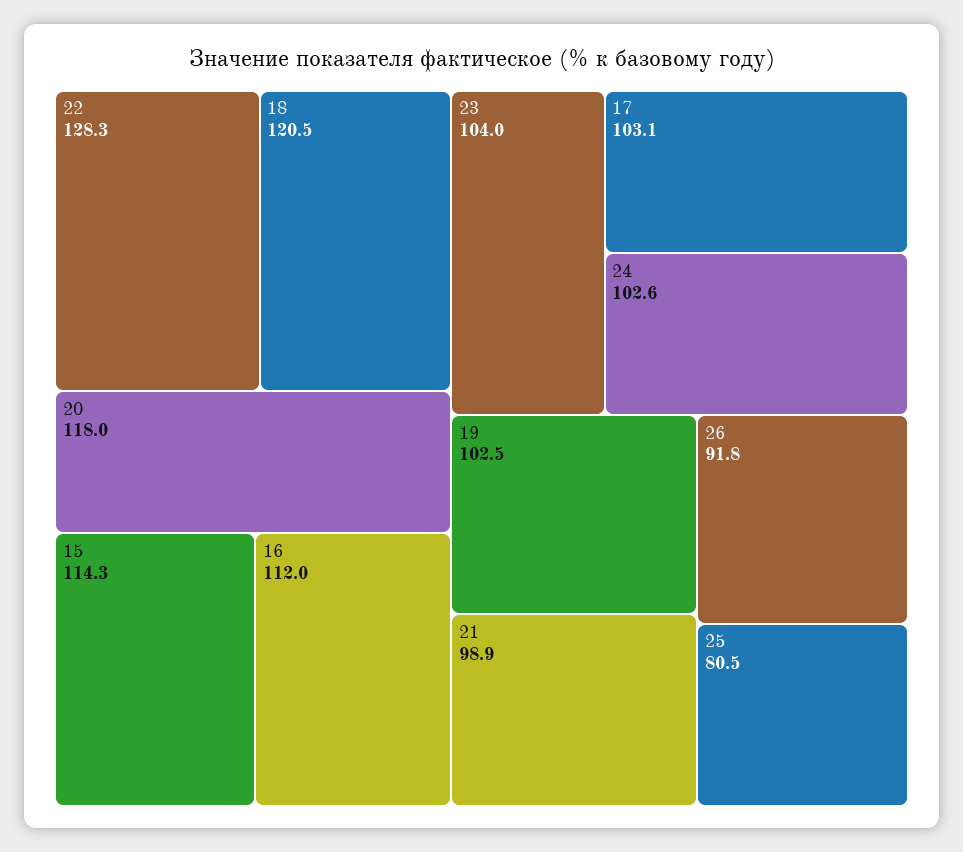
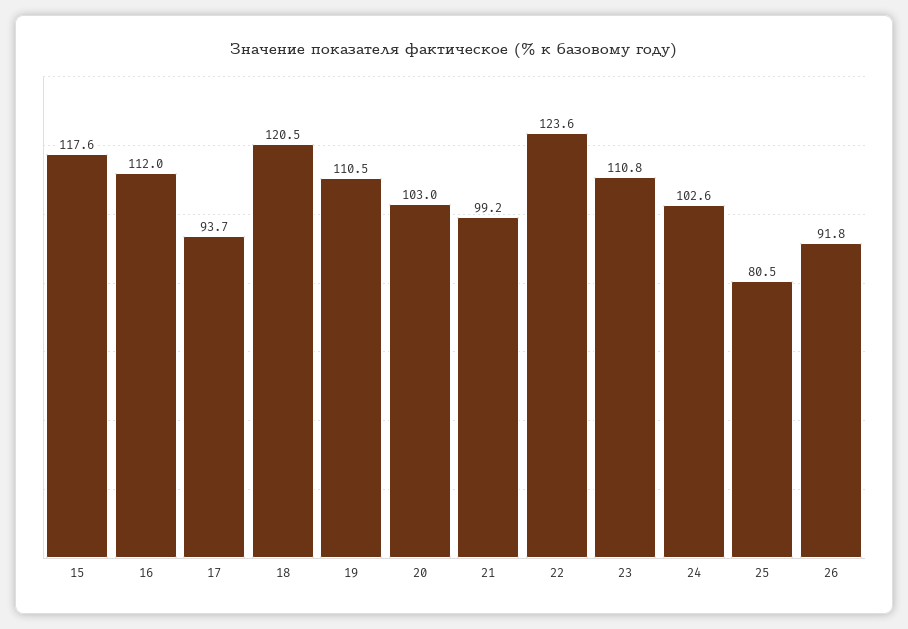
22: 128.3 -> 123.6
20: 118 -> 103
15: 114.3 -> 117.6
23: 104 -> 110.8
17: 103.1 -> 93.7
19: 102.5 -> 110.5
21: 98.9 -> 99.2

